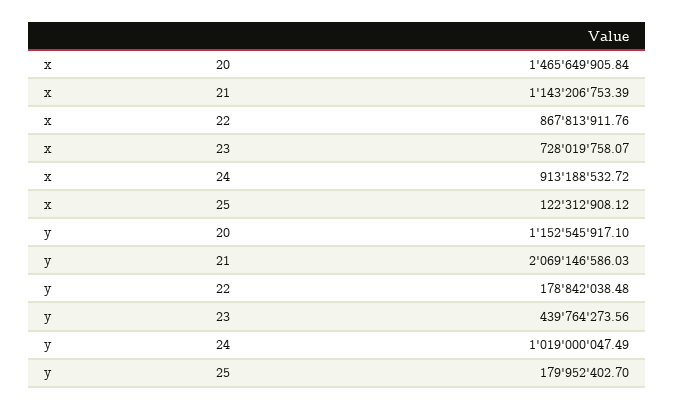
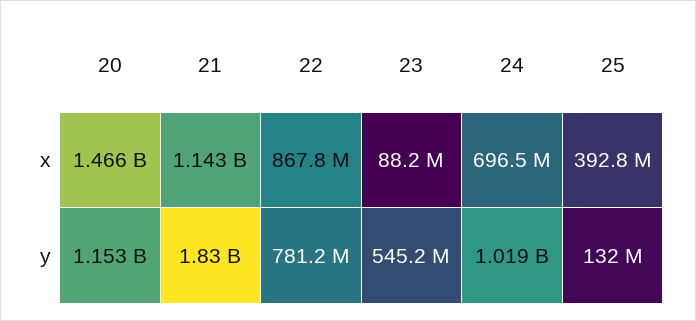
x, 23: 728019758.07 -> 88200000
x, 24: 913188532.72 -> 696500000
x, 25: 122312908.12 -> 392800000
y, 21: 2069146586.03 -> 1830000000
y, 22: 178842038.48 -> 781200000
y, 23: 439764273.56 -> 545200000
y, 25: 179952402.7 -> 132000000

